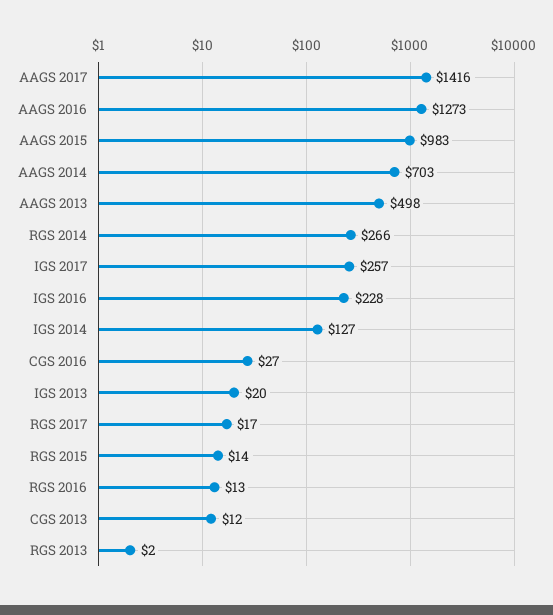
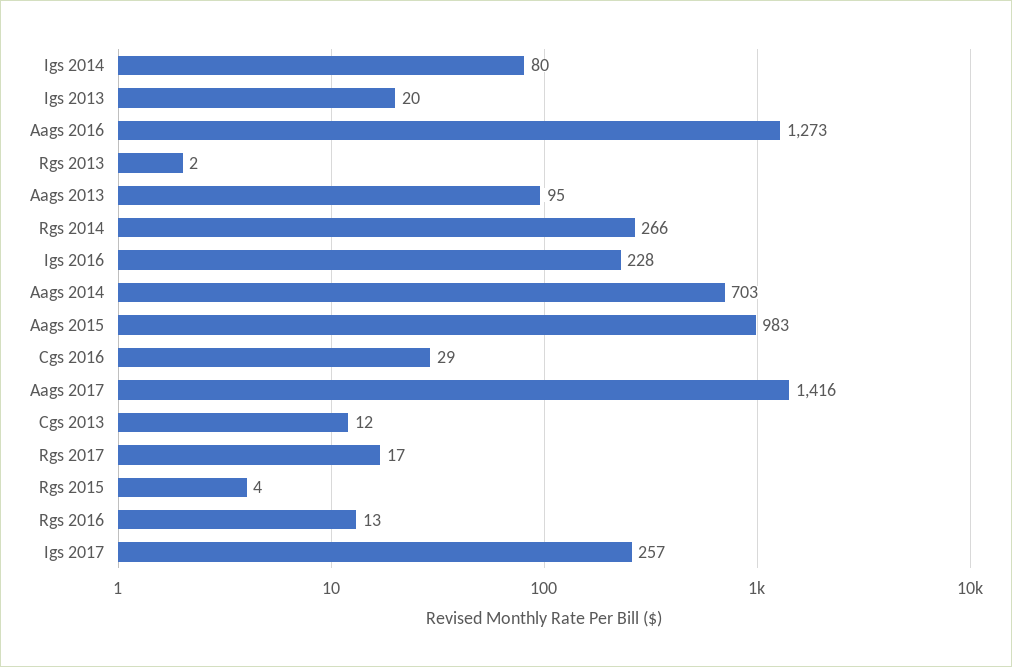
AAGS 2013: 498 -> 95
IGS 2014: 127 -> 80
CGS 2016: 27 -> 29
RGS 2015: 14 -> 4

